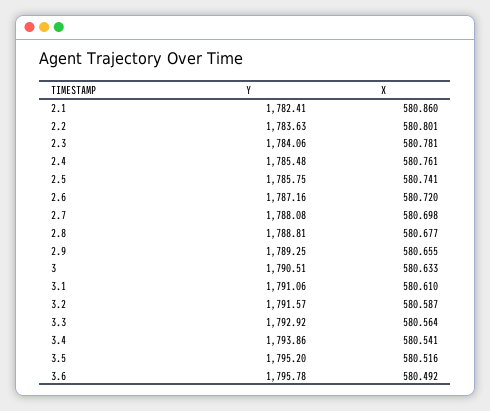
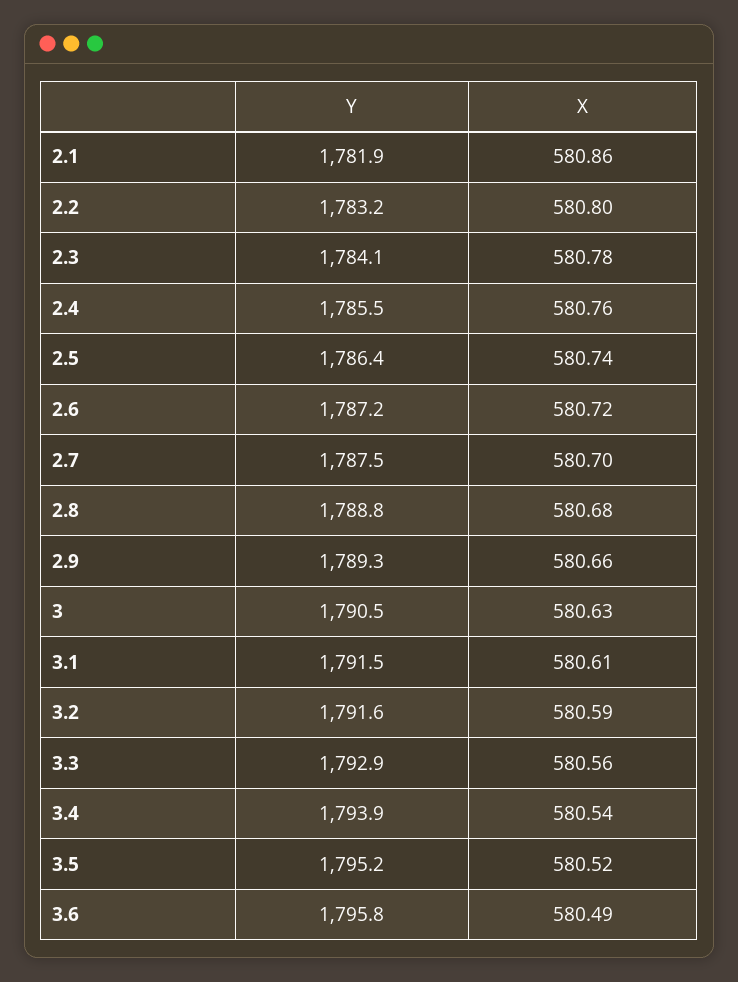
Y, 2.1: 1782.41 -> 1781.9
Y, 2.2: 1783.63 -> 1783.2
Y, 2.5: 1785.75 -> 1786.4
Y, 2.7: 1788.08 -> 1787.5
Y, 3.1: 1791.06 -> 1791.5

